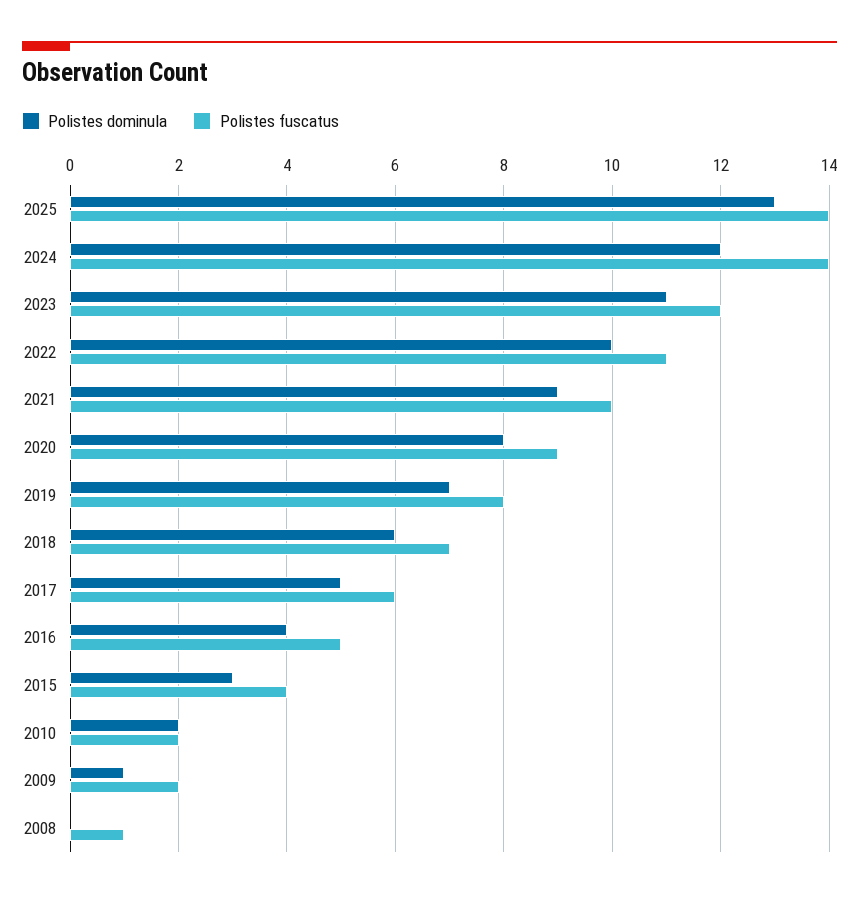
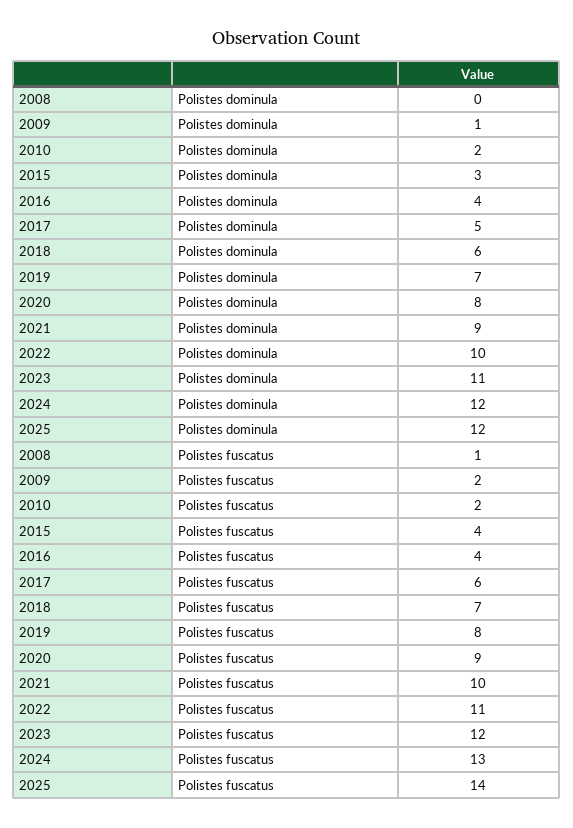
Polistes dominula, 2025: 13 -> 12
Polistes fuscatus, 2024: 14 -> 13
Polistes fuscatus, 2016: 5 -> 4

